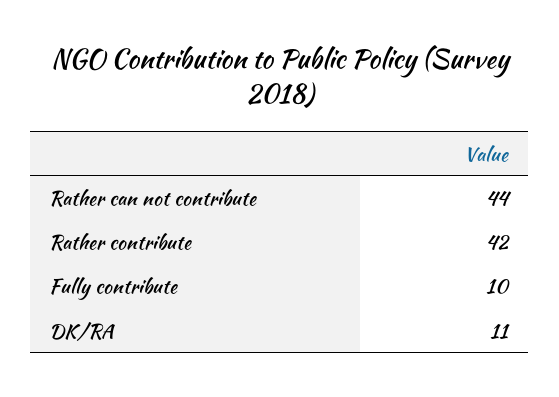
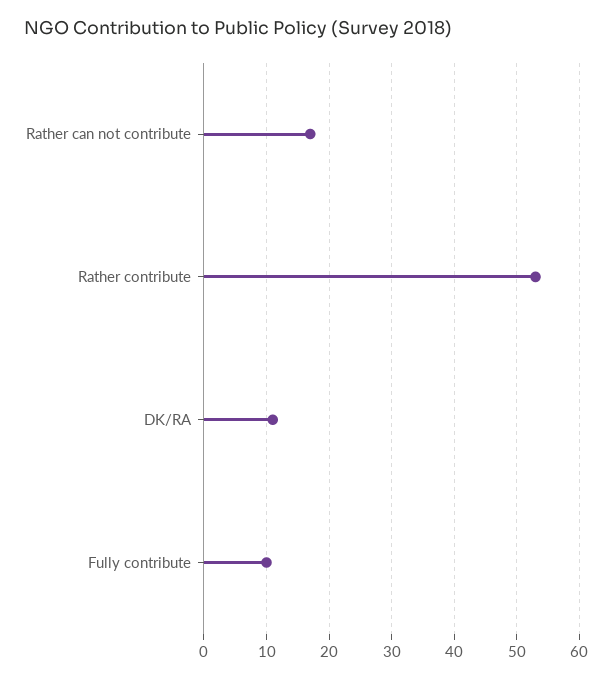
Rather can not contribute: 44 -> 17
Rather contribute: 42 -> 53

